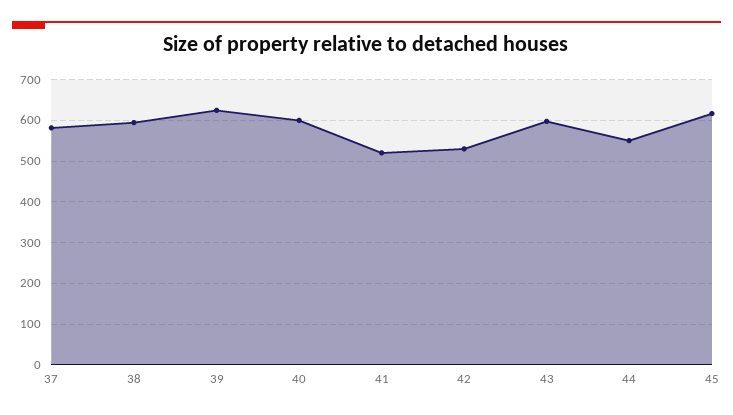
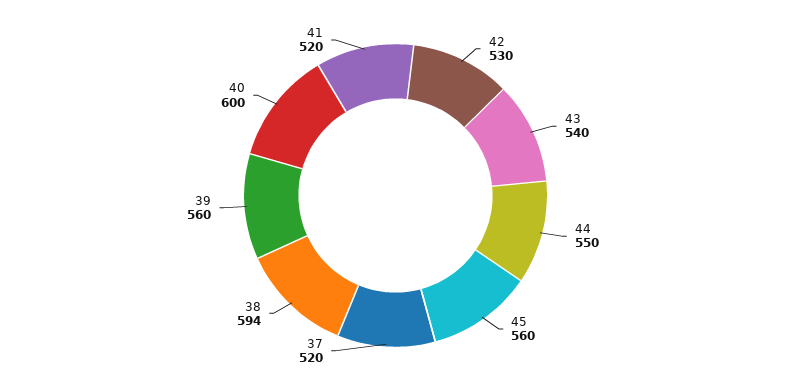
37: 580 -> 520
39: 620 -> 560
43: 600 -> 540
45: 620 -> 560

